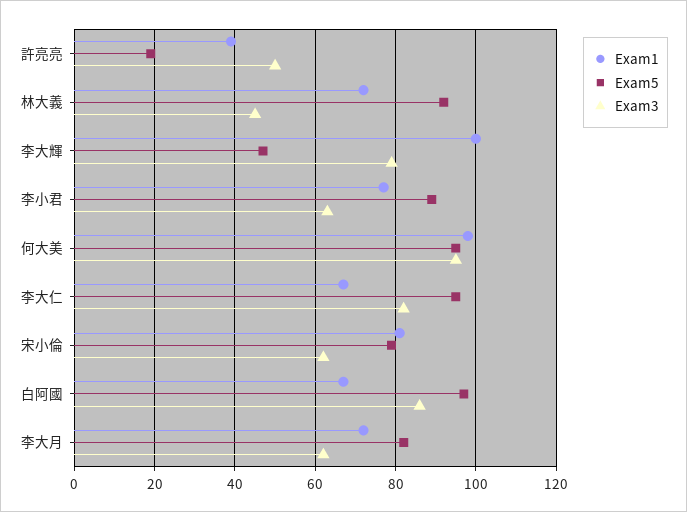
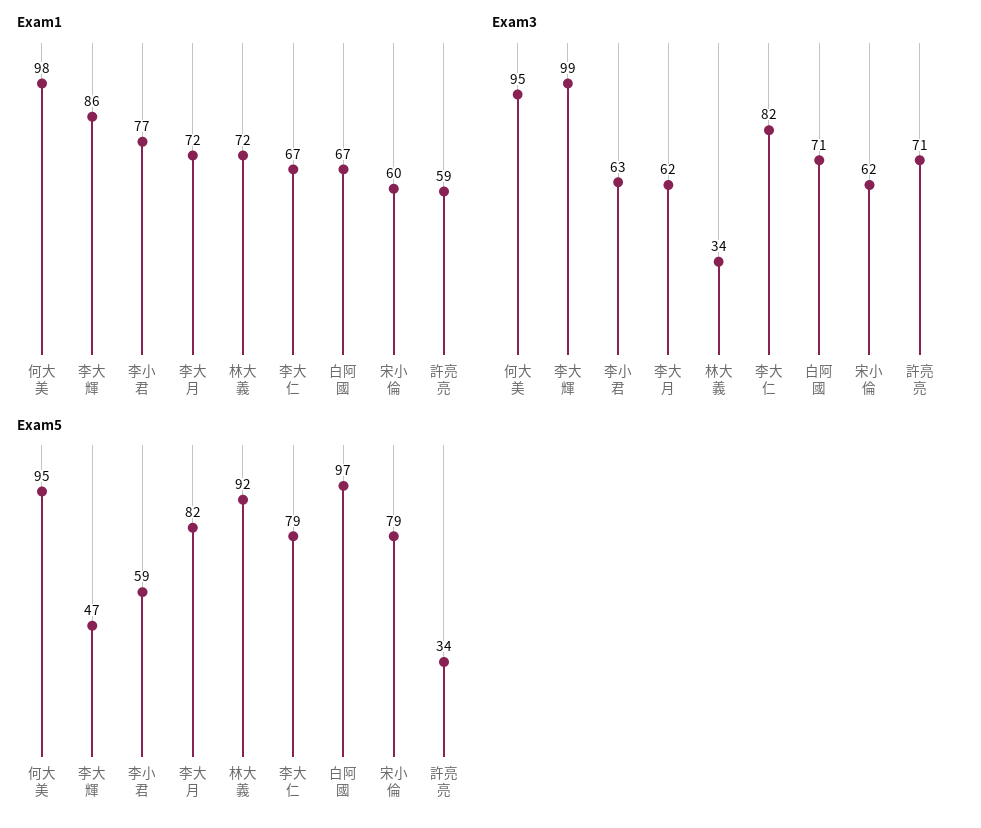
Exam1, 許亮亮: 40 -> 59
Exam5, 許亮亮: 20 -> 34
Exam3, 許亮亮: 50 -> 71
Exam3, 林大義: 45 -> 34
Exam1, 李大輝: 100 -> 86
Exam3, 李大輝: 80 -> 99
Exam5, 李小君: 90 -> 59
Exam5, 李大仁: 95 -> 79
Exam1, 宋小倫: 80 -> 60
Exam3, 白阿國: 85 -> 71

